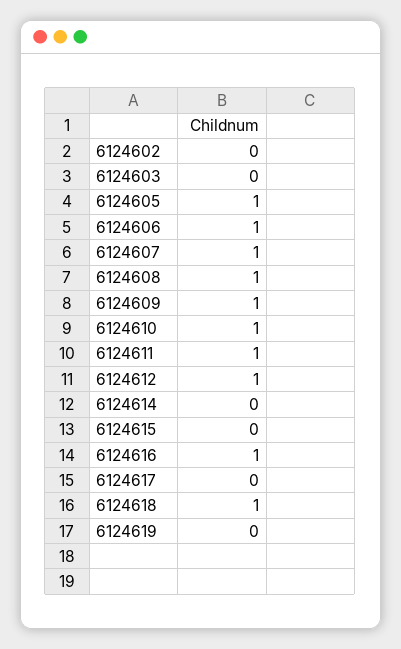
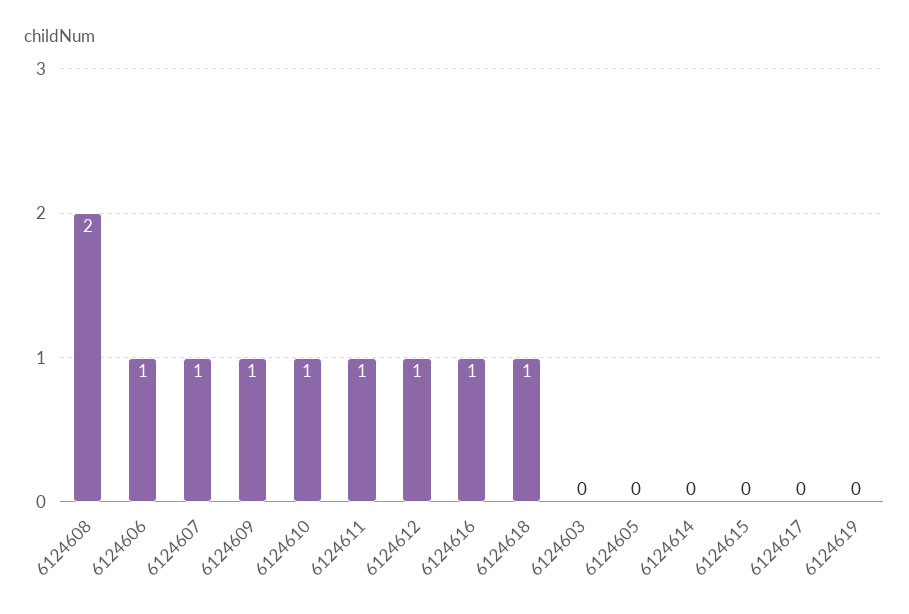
6124602: 0 -> none
6124605: 1 -> 0
6124608: 1 -> 2

